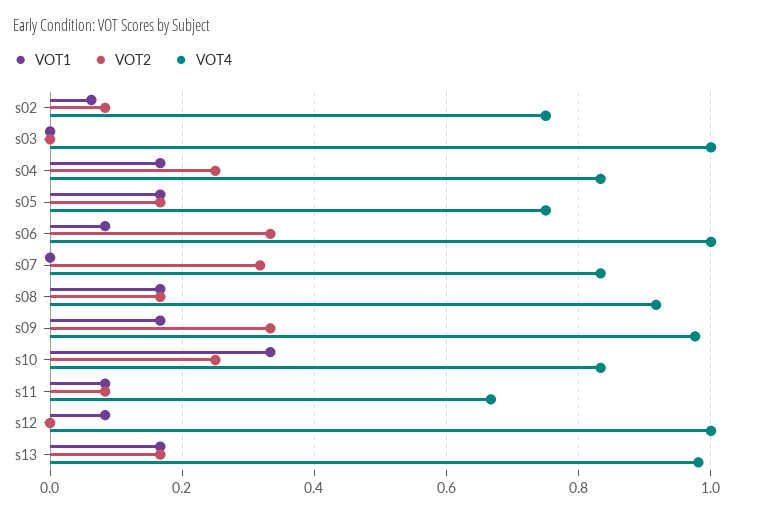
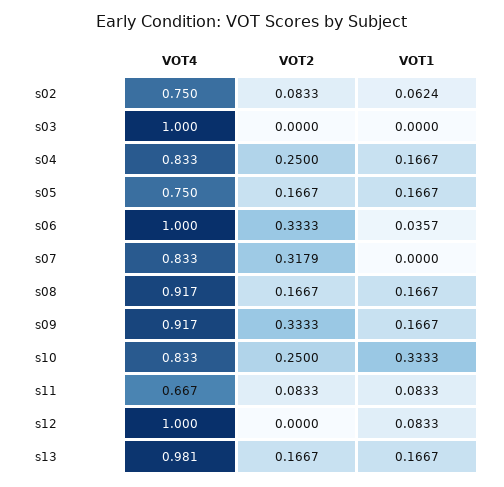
VOT1, s06: 0.08 -> 0.0357
VOT4, s09: 0.98 -> 0.917

